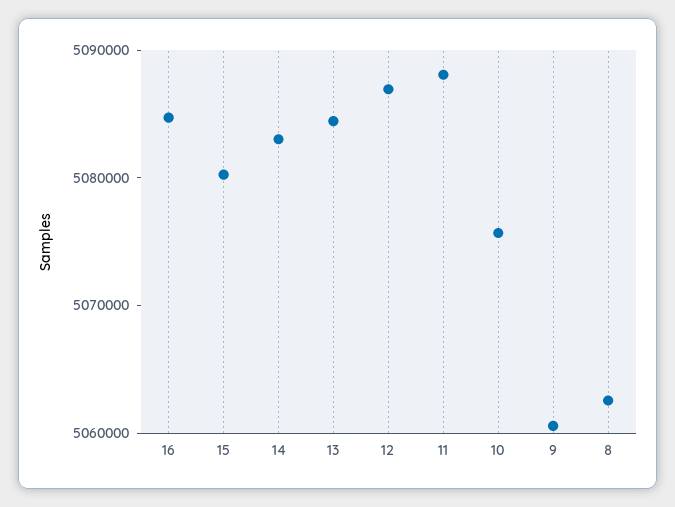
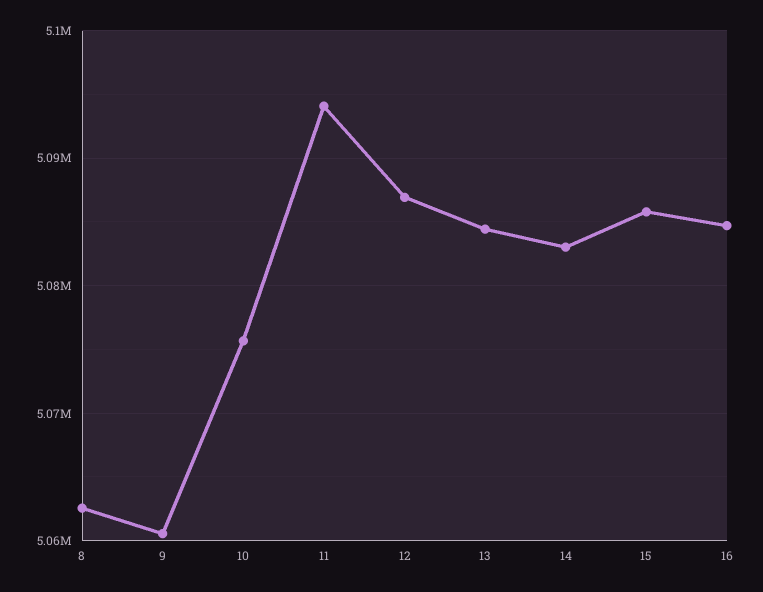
15: 5080000 -> 5086000
11: 5088000 -> 5094000

